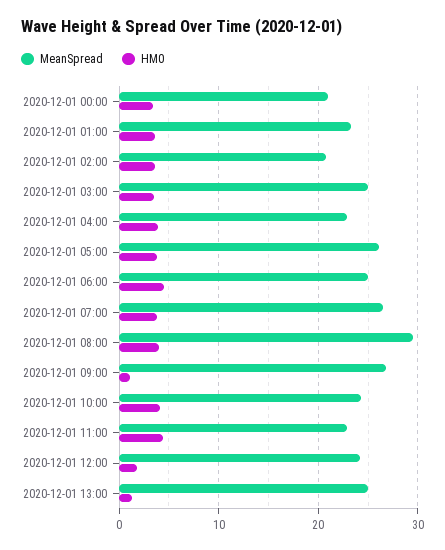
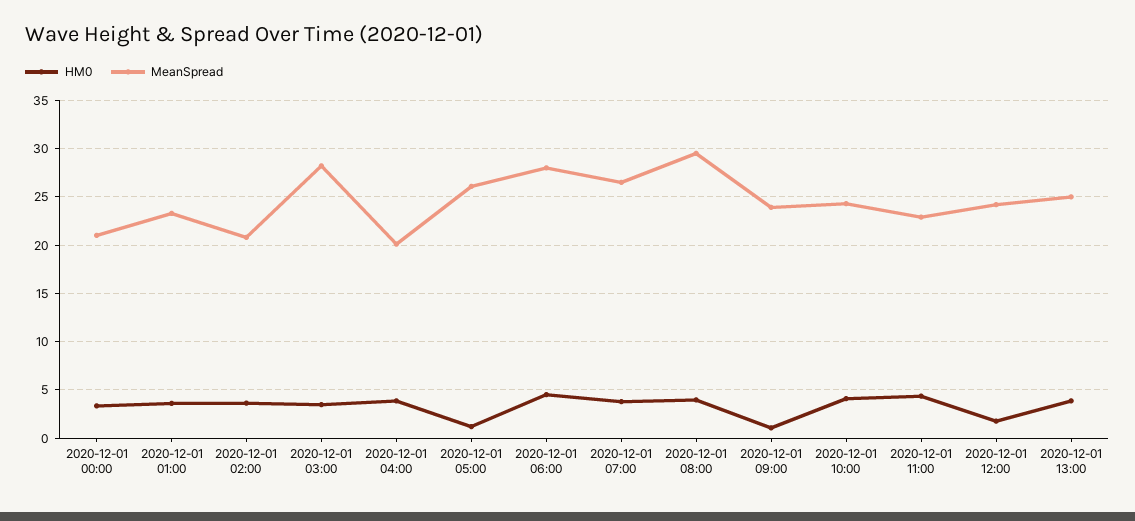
MeanSpread, 2020-12-01 03:00: 25 -> 28
MeanSpread, 2020-12-01 04:00: 23 -> 20
HM0, 2020-12-01 05:00: 4 -> 1
MeanSpread, 2020-12-01 06:00: 25 -> 28
MeanSpread, 2020-12-01 09:00: 27 -> 24
HM0, 2020-12-01 13:00: 1 -> 4

